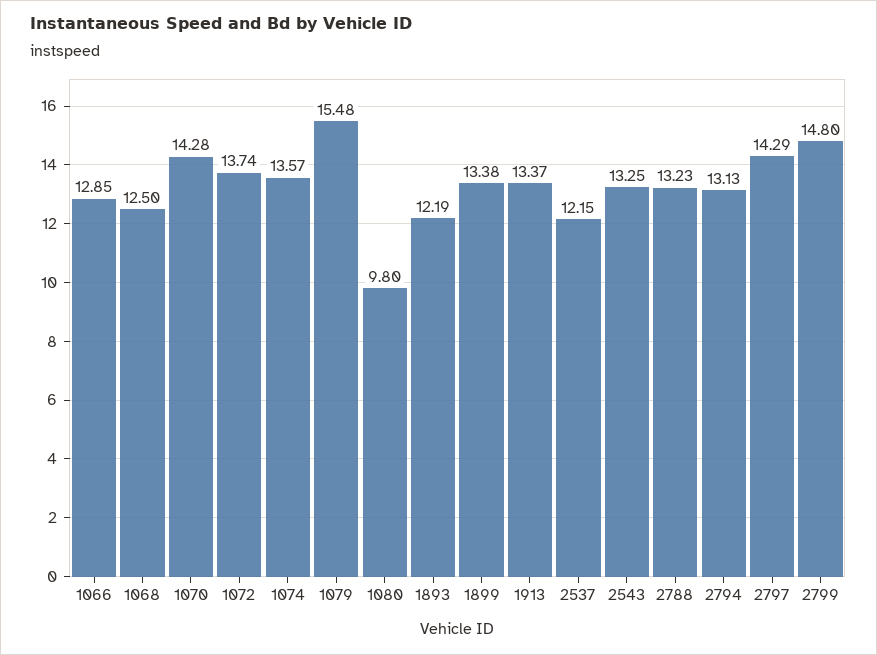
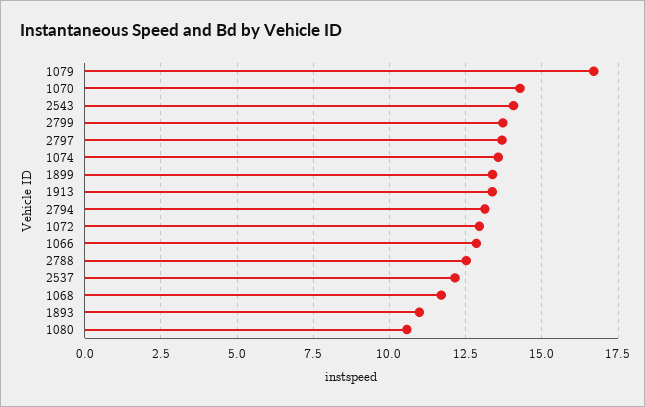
1068: 12.5 -> 11.75
1072: 13.74 -> 13
1079: 15.48 -> 16.75
1080: 9.8 -> 10.5
1893: 12.19 -> 11
2543: 13.25 -> 14
2788: 13.23 -> 12.5
2797: 14.29 -> 13.75
2799: 14.8 -> 13.75

